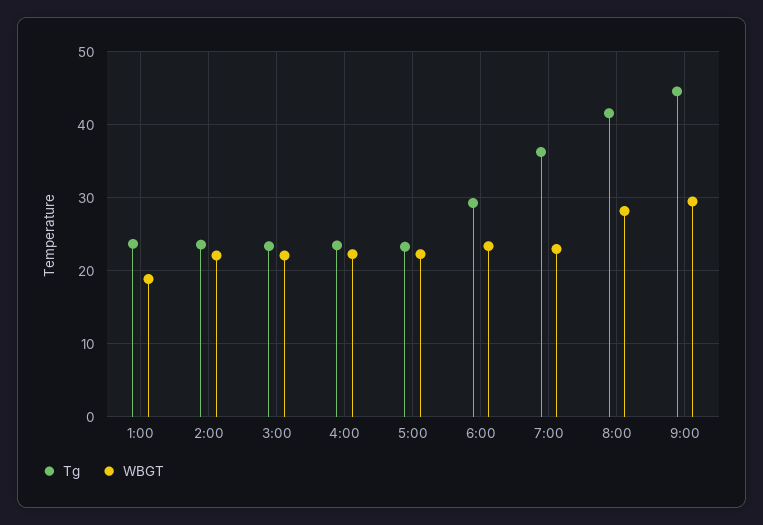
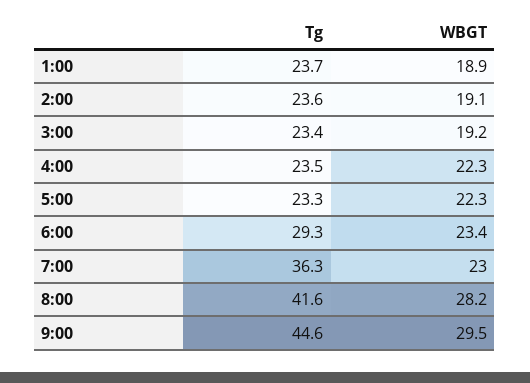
WBGT, 2:00: 22 -> 19.1
WBGT, 3:00: 22 -> 19.2

